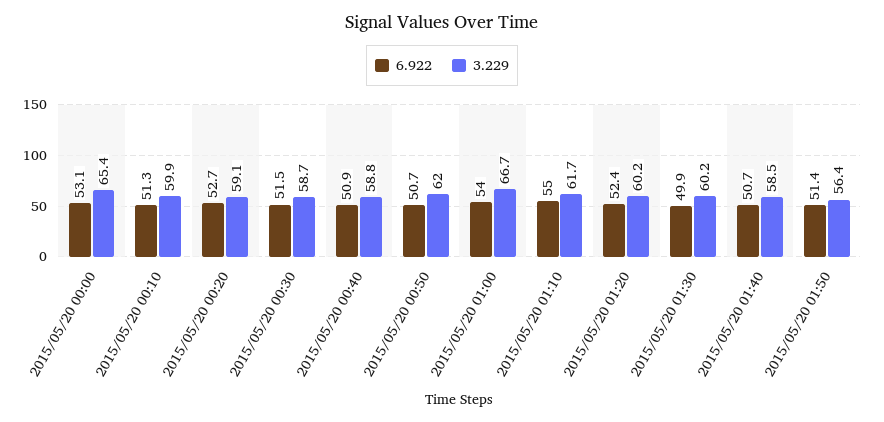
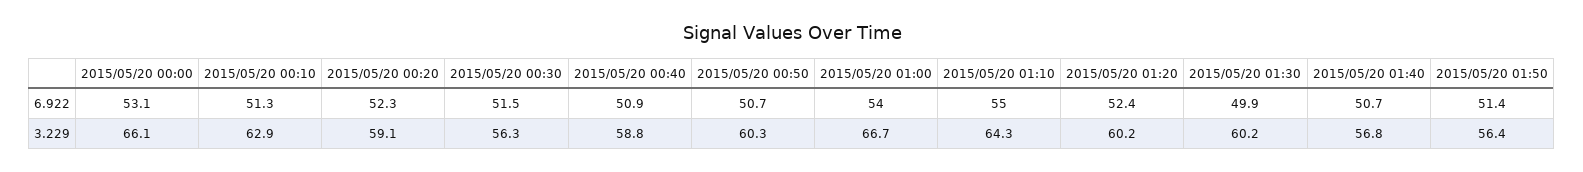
3.229, 2015/05/20 00:00: 65.4 -> 66.1
3.229, 2015/05/20 00:10: 59.9 -> 62.9
6.922, 2015/05/20 00:20: 52.7 -> 52.3
3.229, 2015/05/20 00:30: 58.7 -> 56.3
3.229, 2015/05/20 00:50: 62 -> 60.3
3.229, 2015/05/20 01:10: 61.7 -> 64.3
3.229, 2015/05/20 01:40: 58.5 -> 56.8

